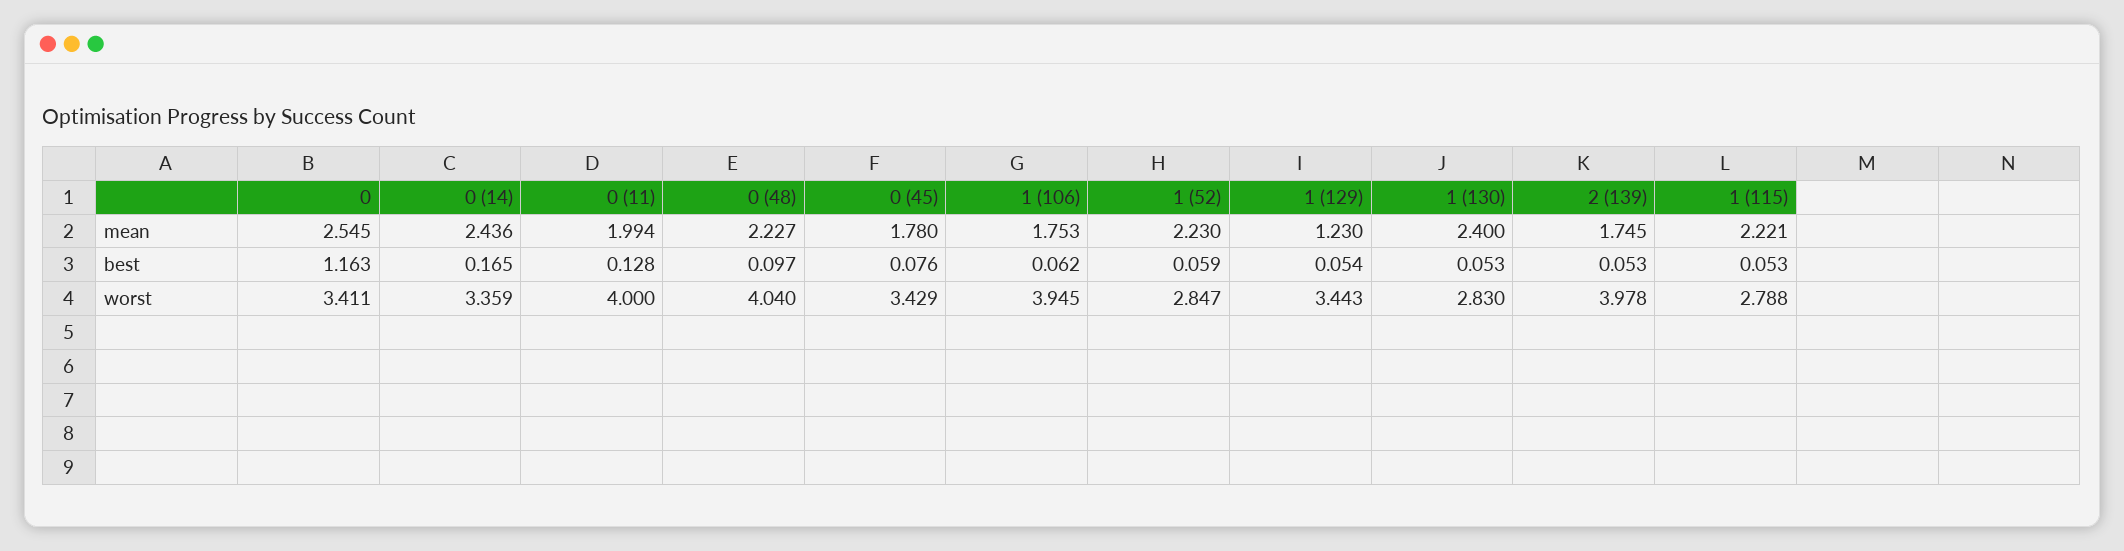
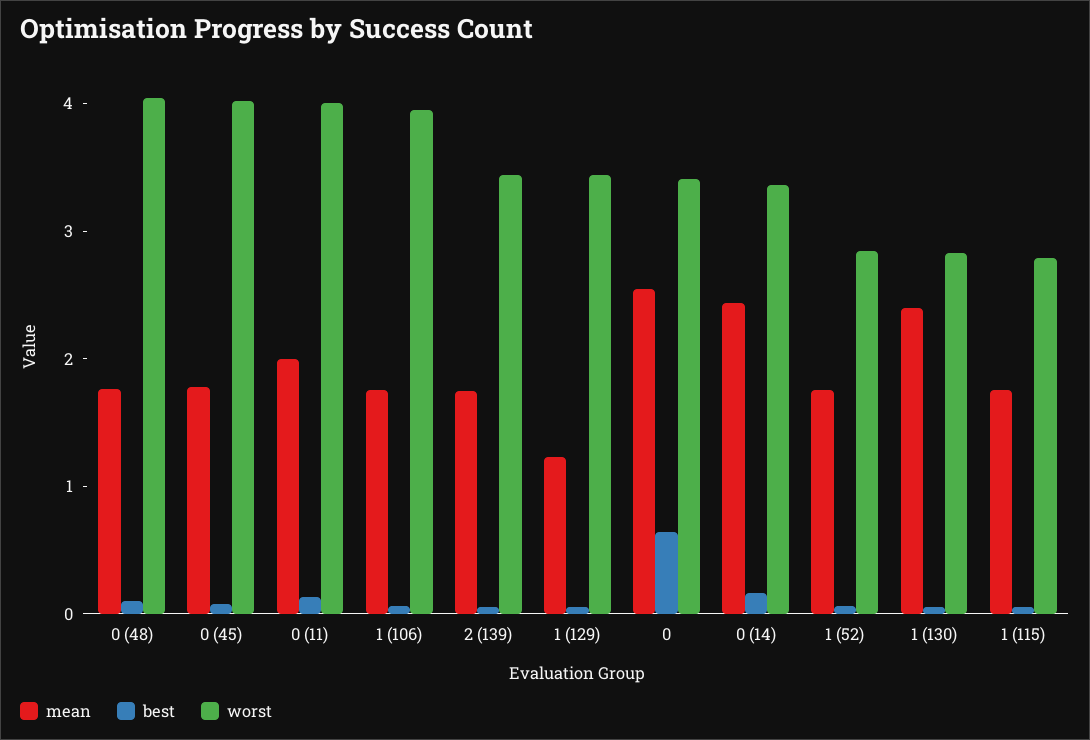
mean, 0 (48): 2.227 -> 1.8
mean, 1 (52): 2.23 -> 1.8
mean, 1 (115): 2.221 -> 1.8
best, 0: 1.163 -> 0.6
worst, 0 (45): 3.429 -> 4
worst, 2 (139): 3.978 -> 3.4

